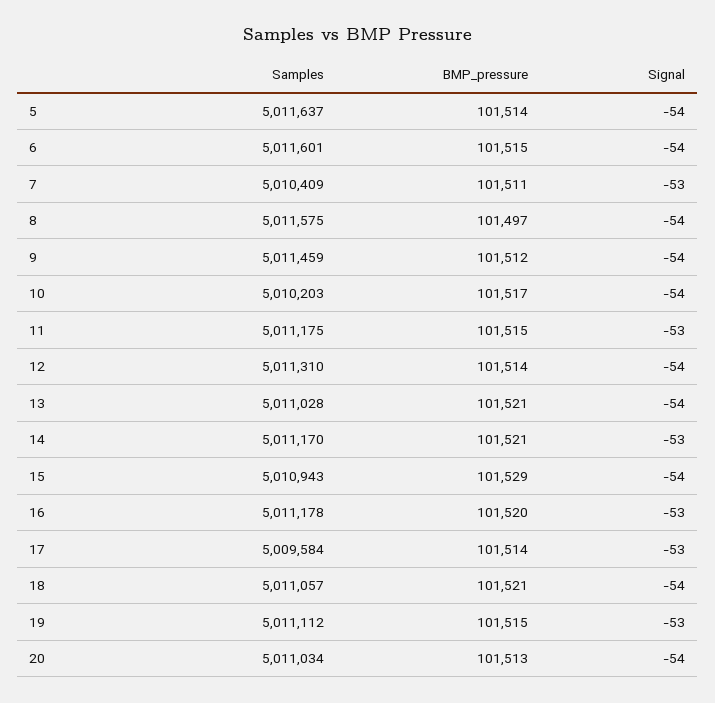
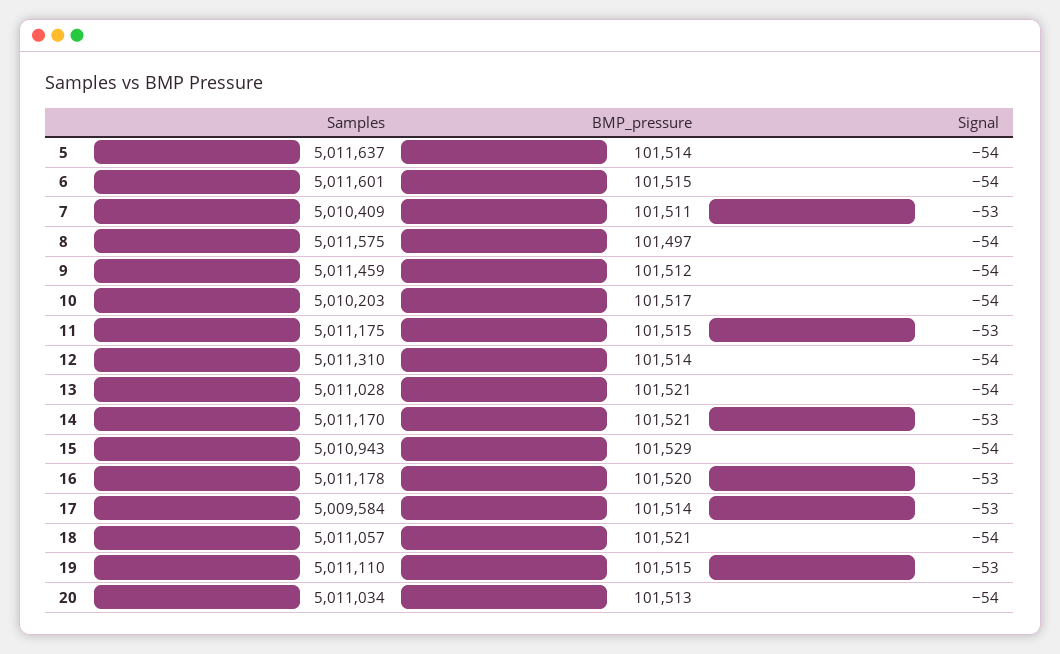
Samples, 19: 5011112 -> 5011110

